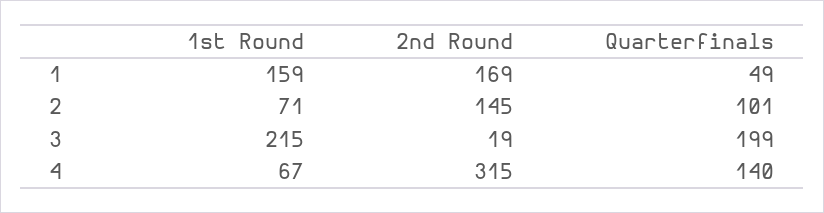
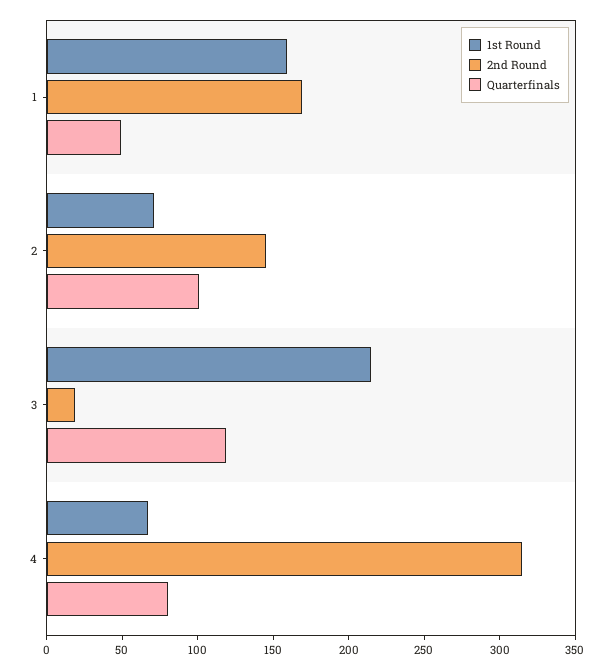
Quarterfinals, 3: 199 -> 120
Quarterfinals, 4: 140 -> 80

